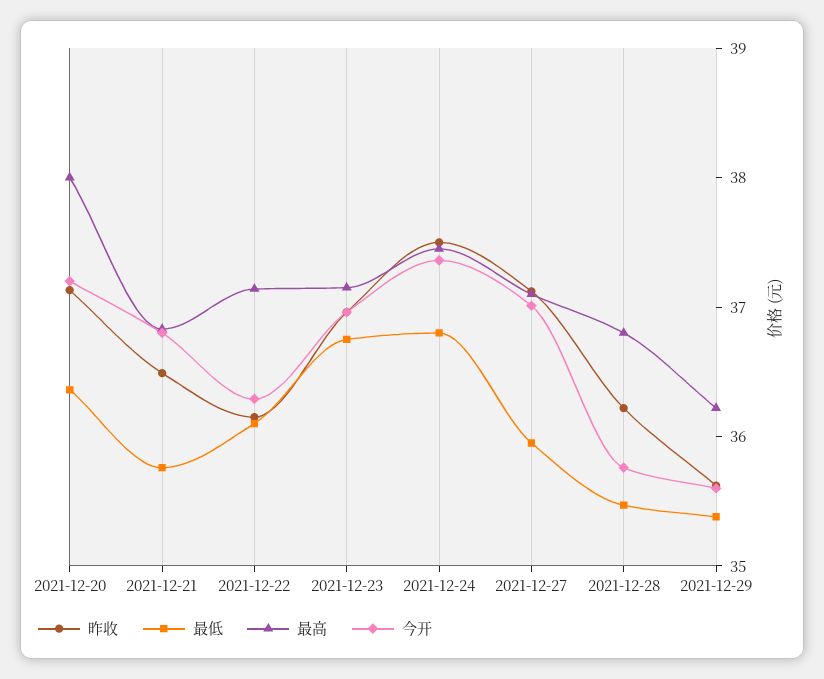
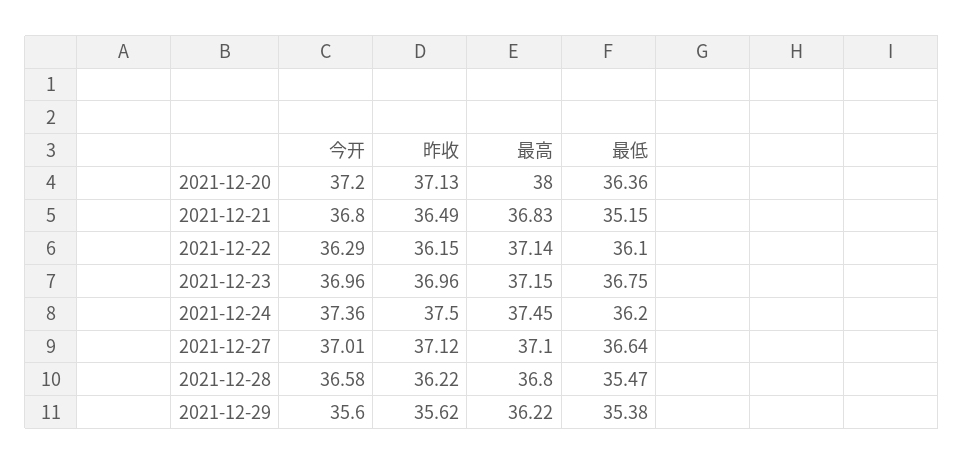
最低, 2021-12-21: 35.8 -> 35.15
最低, 2021-12-24: 36.8 -> 36.2
最低, 2021-12-27: 36 -> 36.64
今开, 2021-12-28: 35.8 -> 36.58

